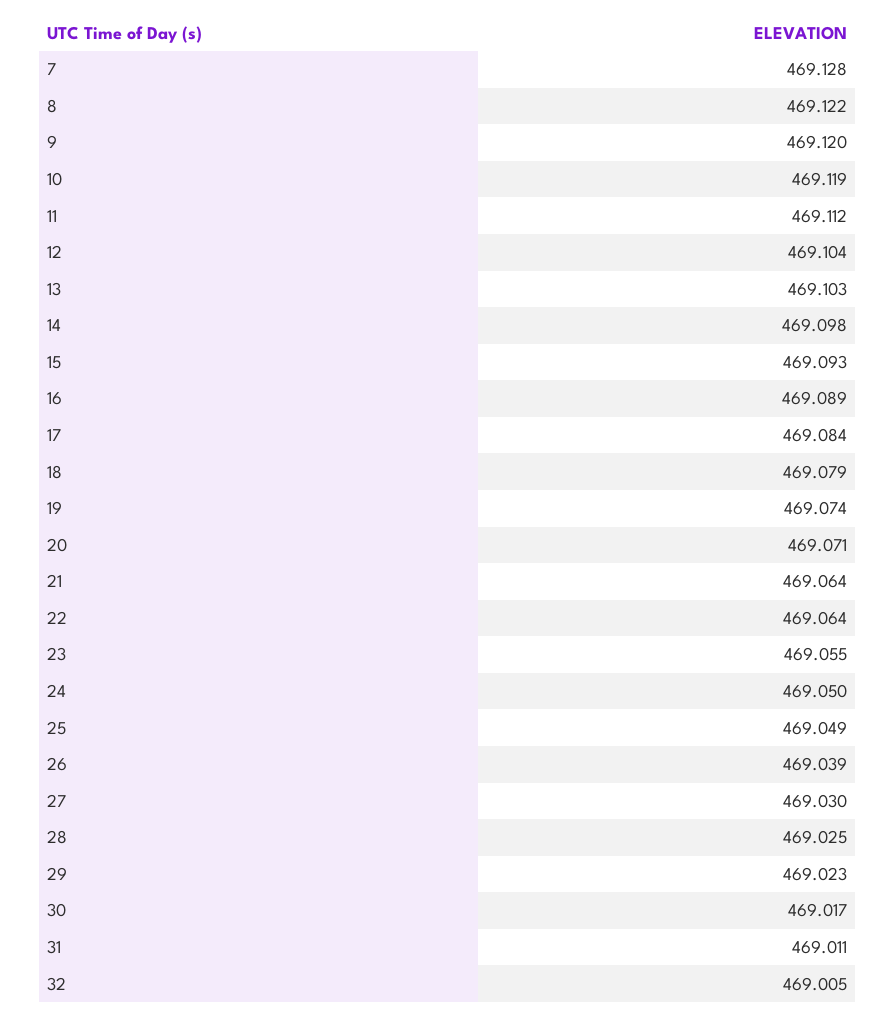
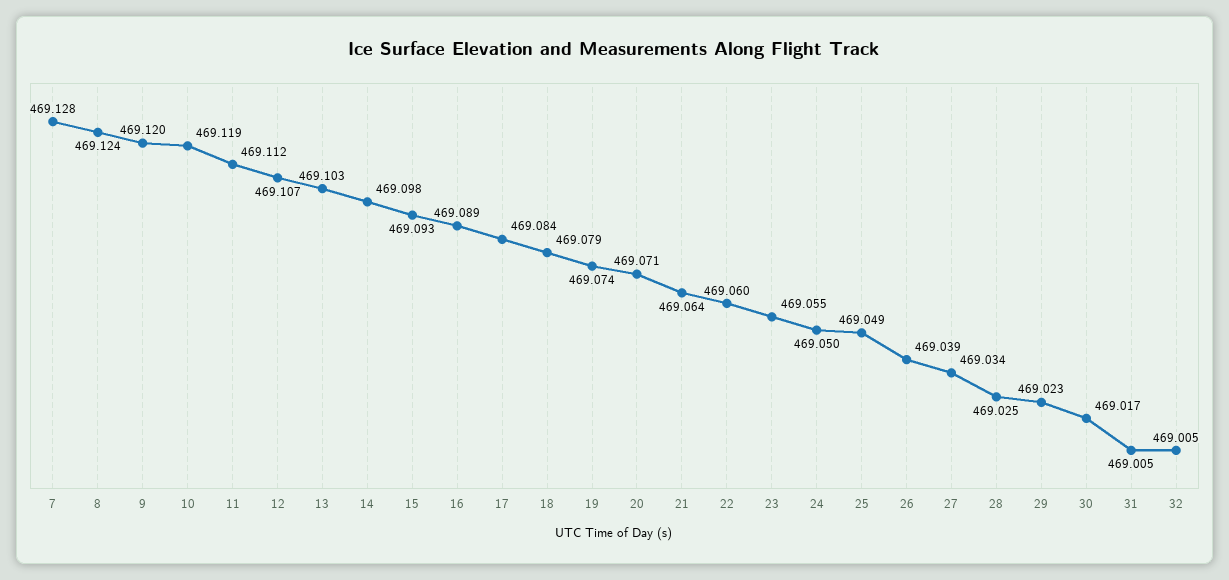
8: 469.122 -> 469.124
12: 469.104 -> 469.107
22: 469.064 -> 469.06
27: 469.03 -> 469.034
31: 469.011 -> 469.005

